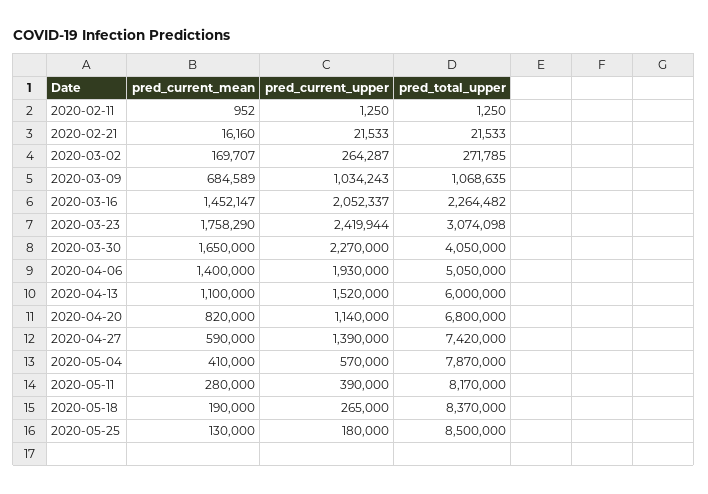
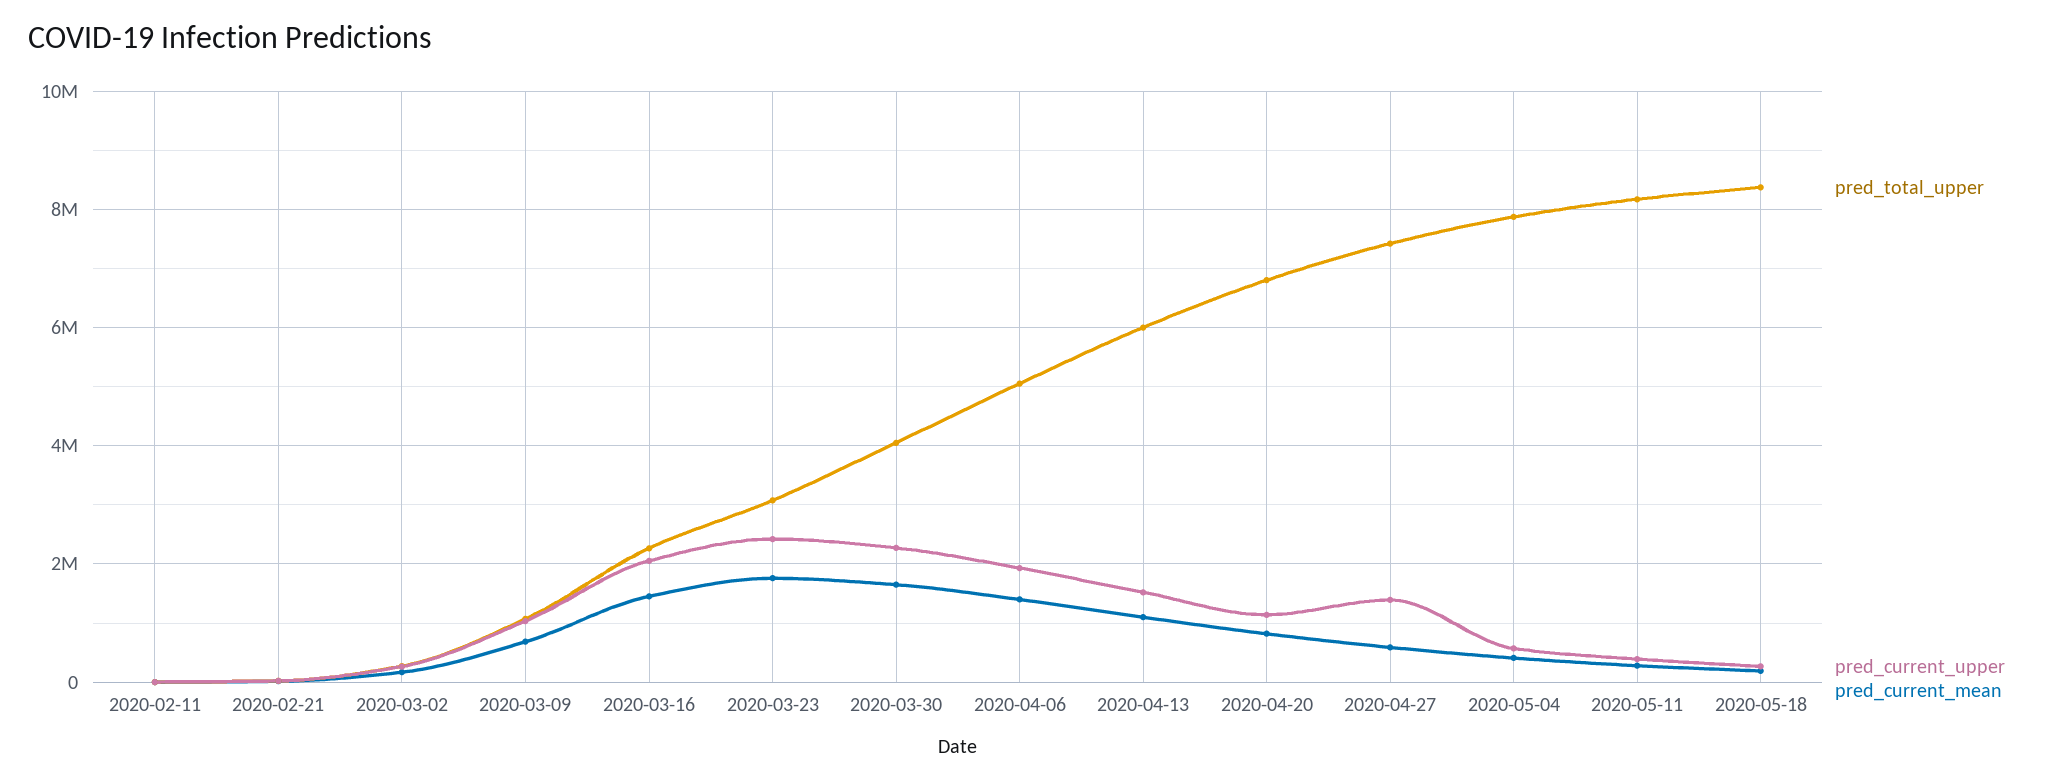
pred_current_mean, 2020-05-25: 130000 -> none
pred_current_upper, 2020-05-25: 180000 -> none
pred_total_upper, 2020-05-25: 8500000 -> none

